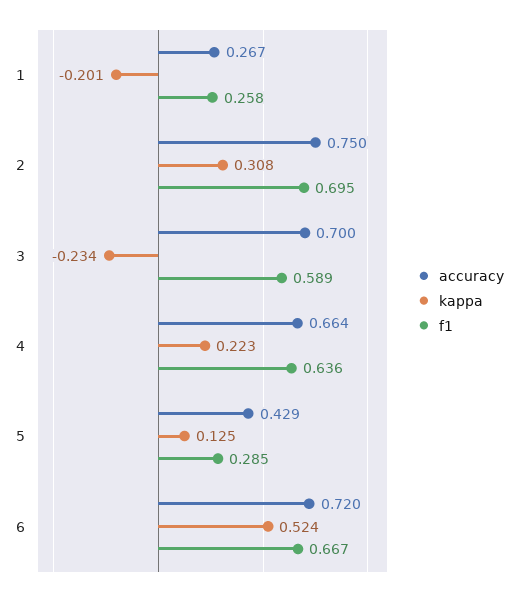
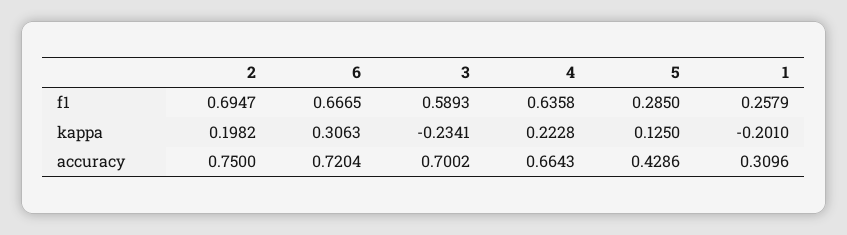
accuracy, 1: 0.267 -> 0.3096
kappa, 2: 0.308 -> 0.1982
kappa, 6: 0.524 -> 0.3063

